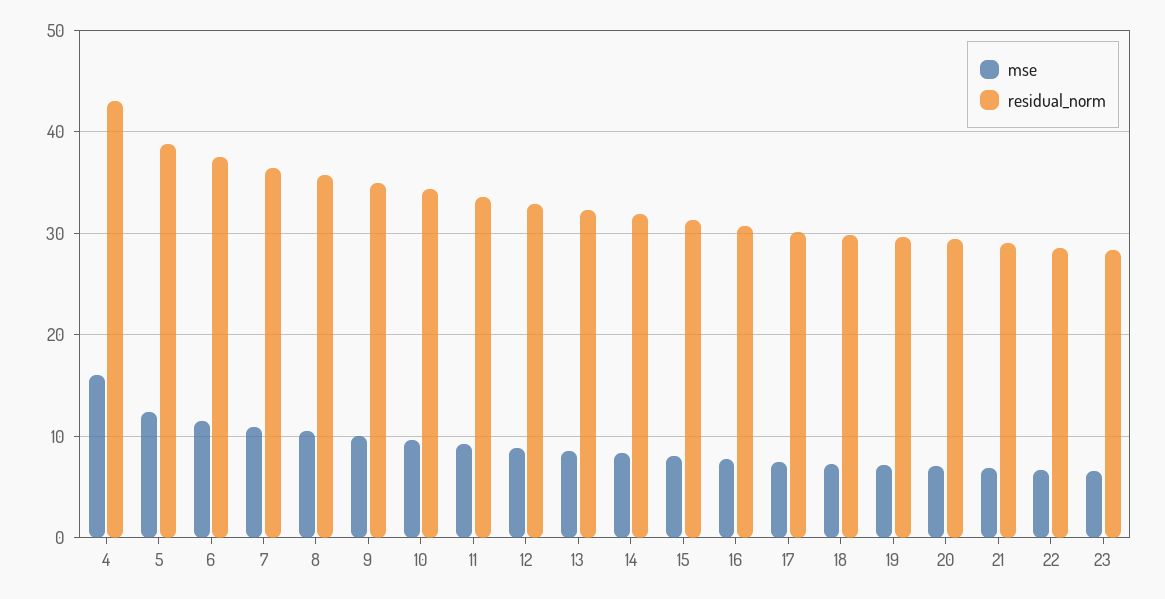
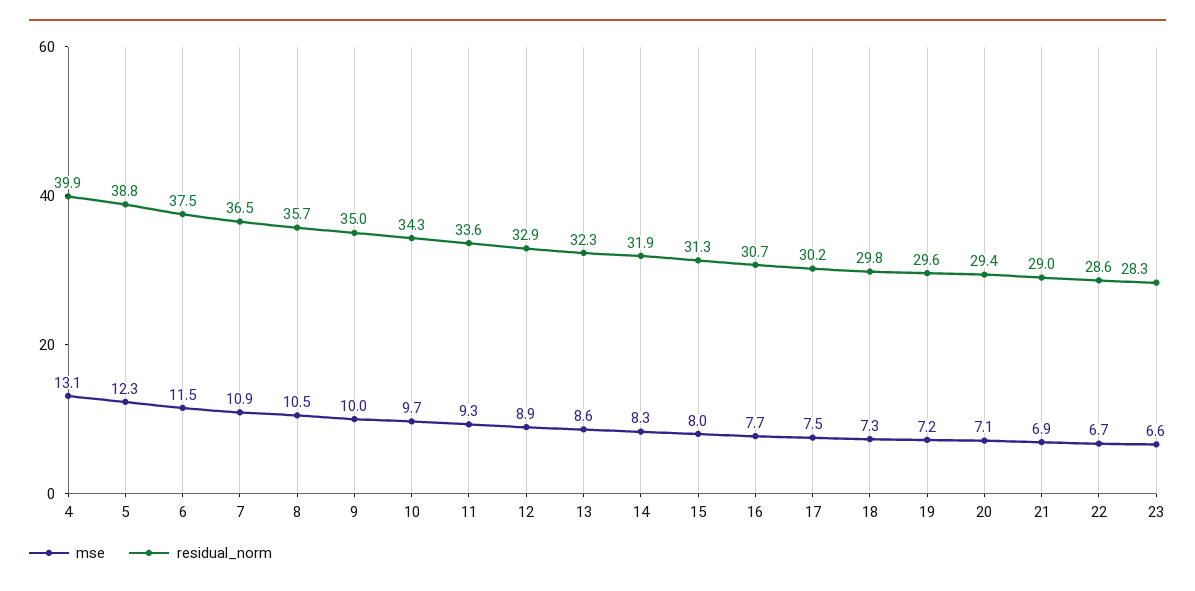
mse, 4: 16 -> 13.1
residual_norm, 4: 43 -> 39.9

